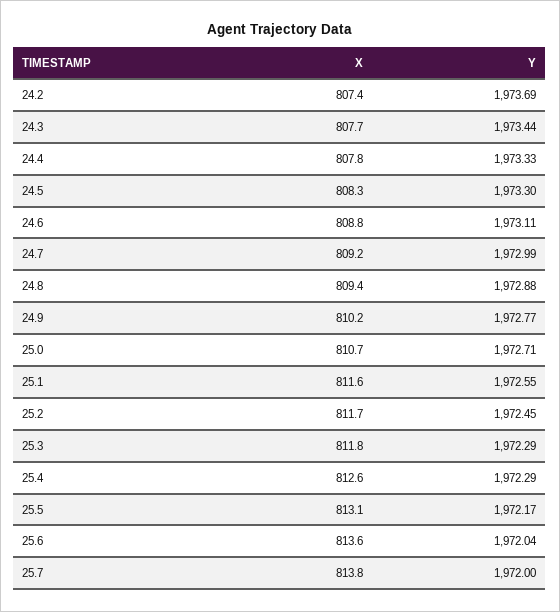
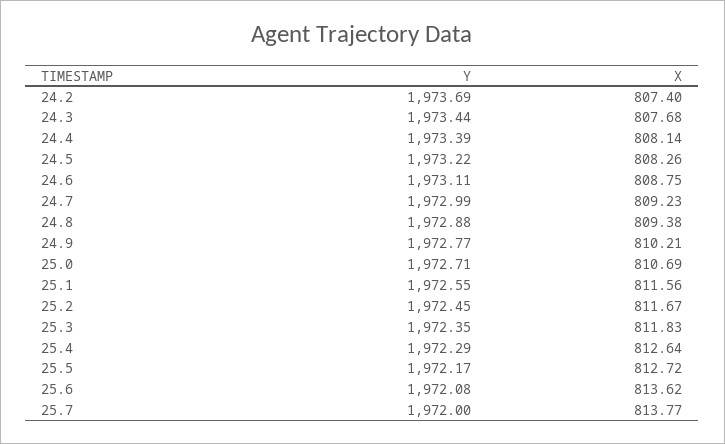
X, 24.4: 807.8 -> 808.14
Y, 24.4: 1973.33 -> 1973.39
Y, 24.5: 1973.3 -> 1973.22
Y, 25.3: 1972.29 -> 1972.35
X, 25.5: 813.1 -> 812.72
Y, 25.6: 1972.04 -> 1972.08

